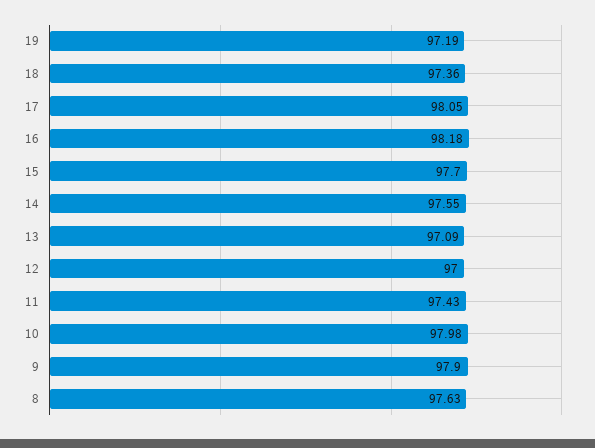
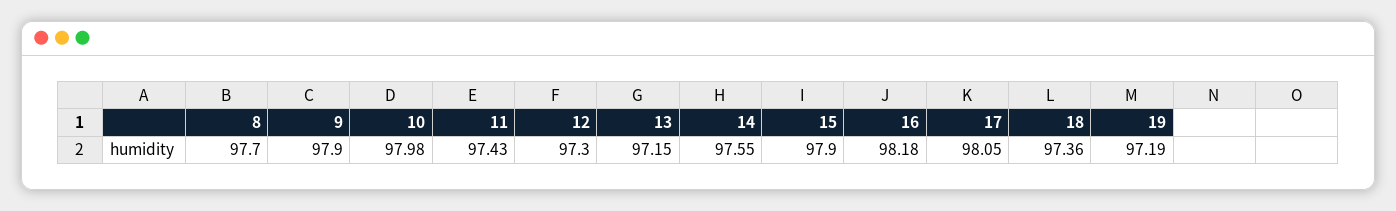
15: 97.7 -> 97.9
13: 97.09 -> 97.15
12: 97 -> 97.3
8: 97.63 -> 97.7

